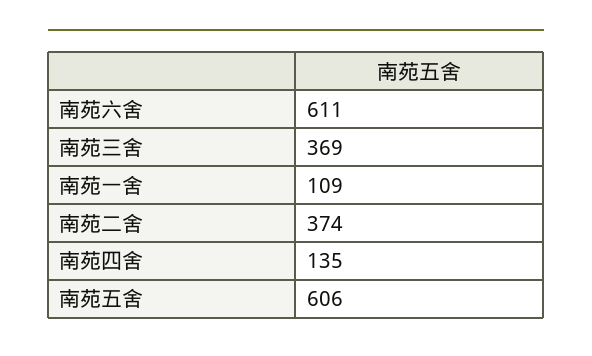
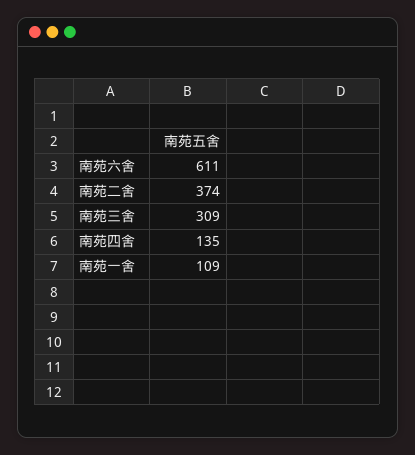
南苑三舍: 369 -> 309
南苑五舍: 606 -> none

